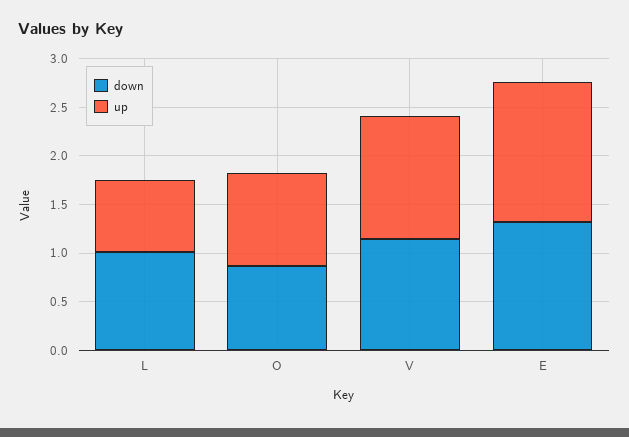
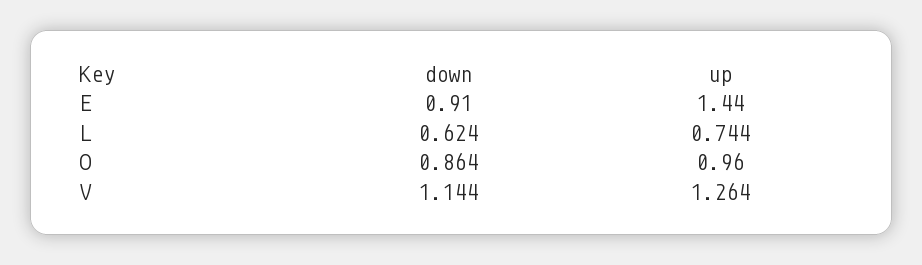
down, L: 1 -> 0.624
down, E: 1.3 -> 0.91

